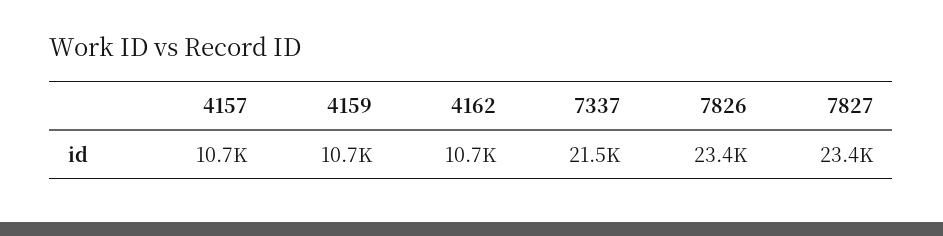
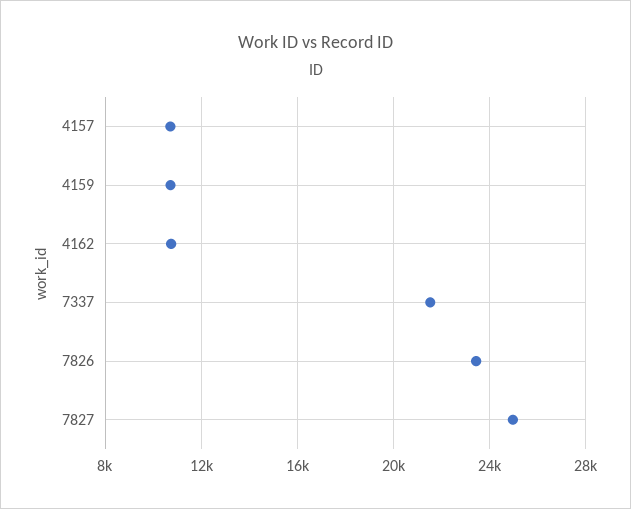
7827: 23400 -> 25000

